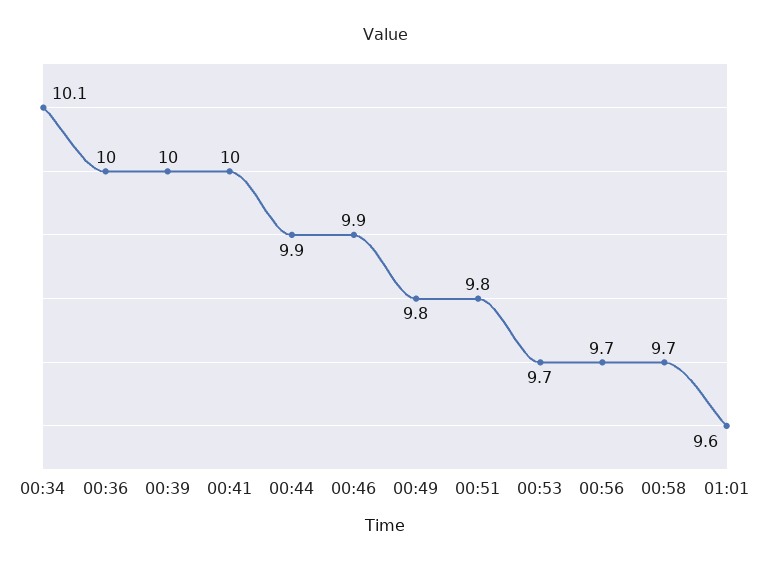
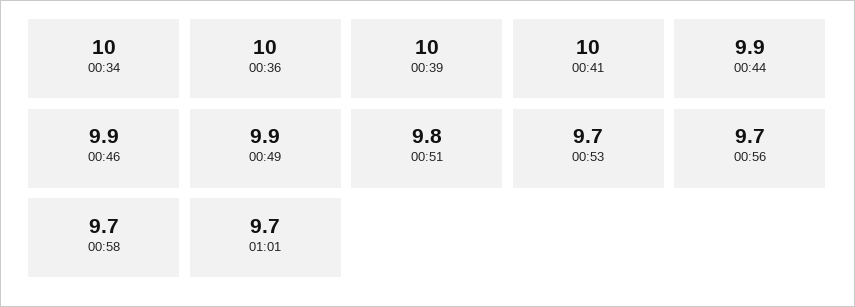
00:34: 10.1 -> 10
00:49: 9.8 -> 9.9
01:01: 9.6 -> 9.7

